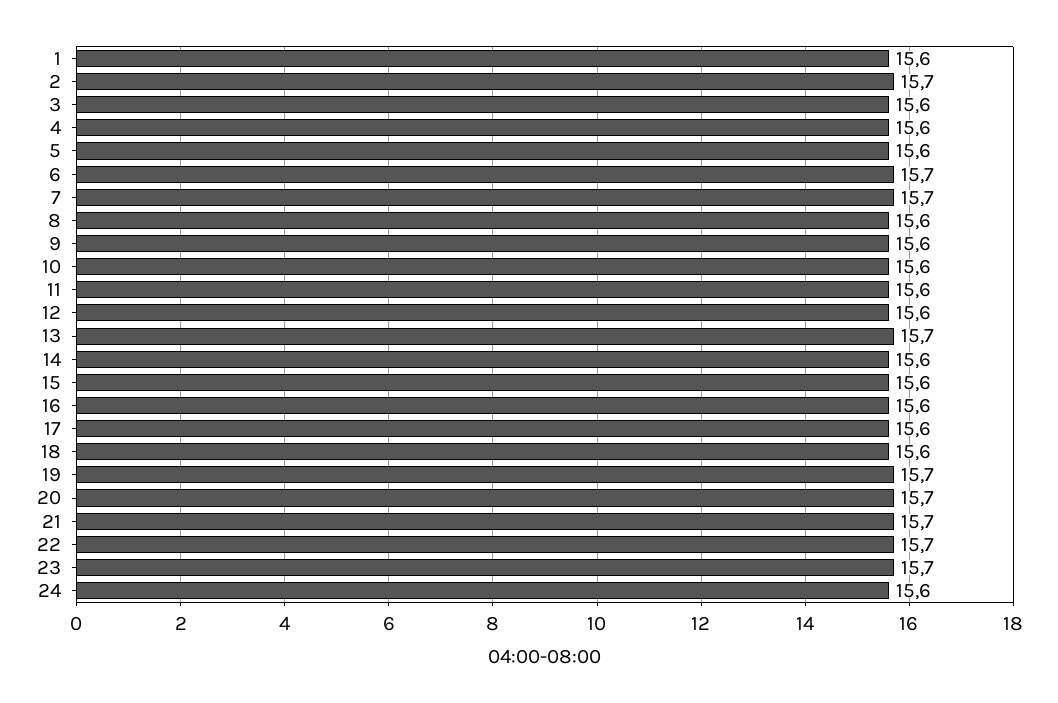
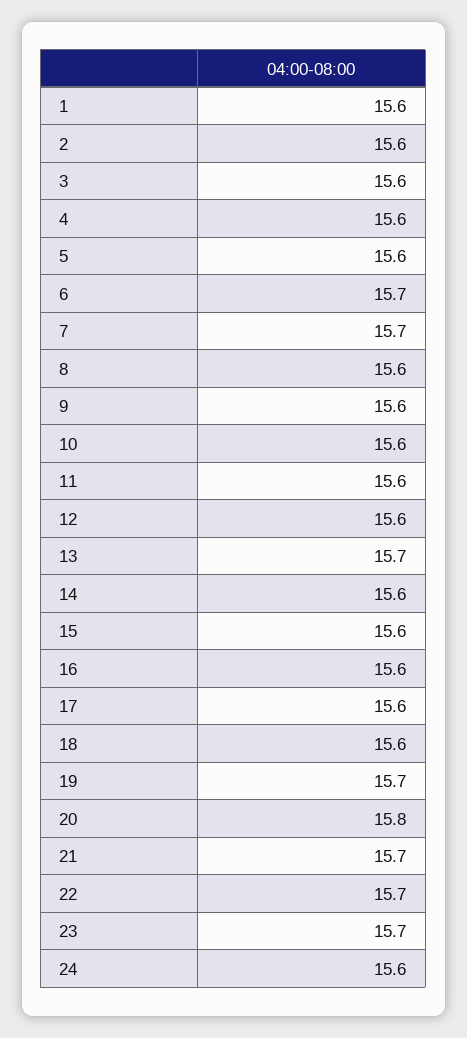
2: 15.7 -> 15.6
20: 15.7 -> 15.8

